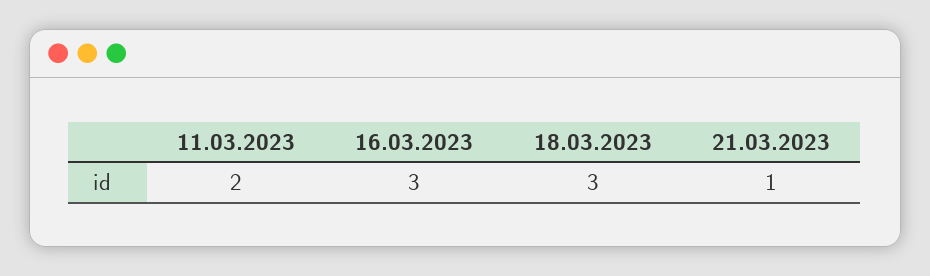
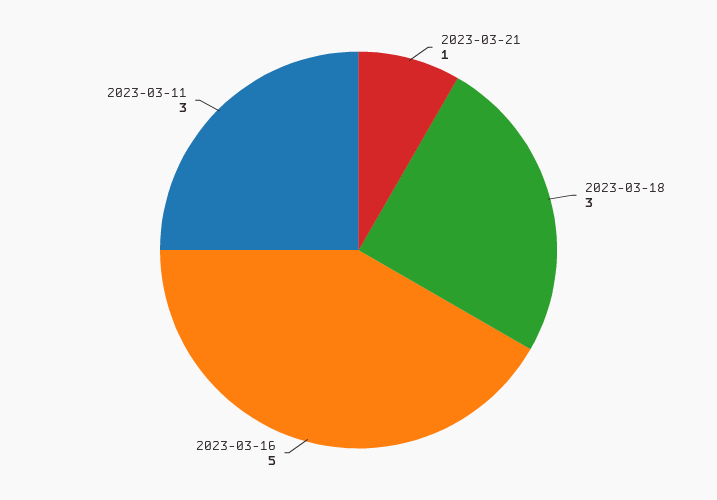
11.03.2023: 2 -> 3
16.03.2023: 3 -> 5

